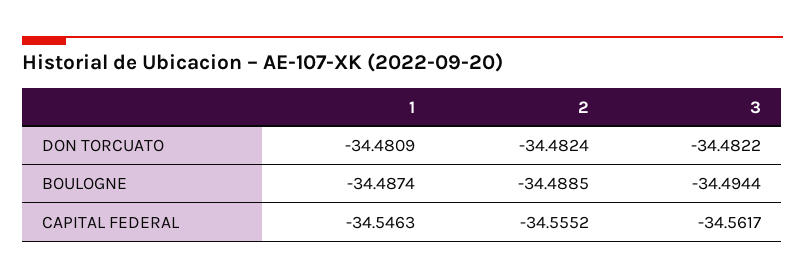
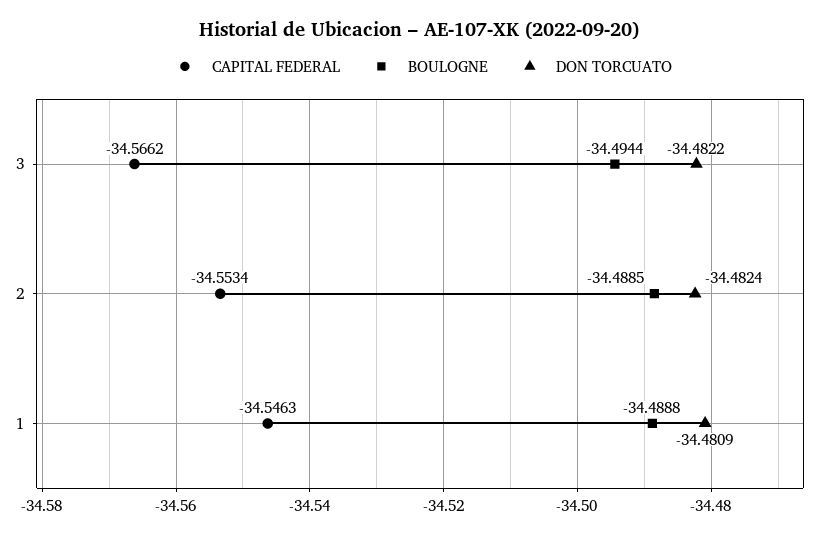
BOULOGNE, 1: -34.4874 -> -34.4888
CAPITAL FEDERAL, 2: -34.5552 -> -34.5534
CAPITAL FEDERAL, 3: -34.5617 -> -34.5662

